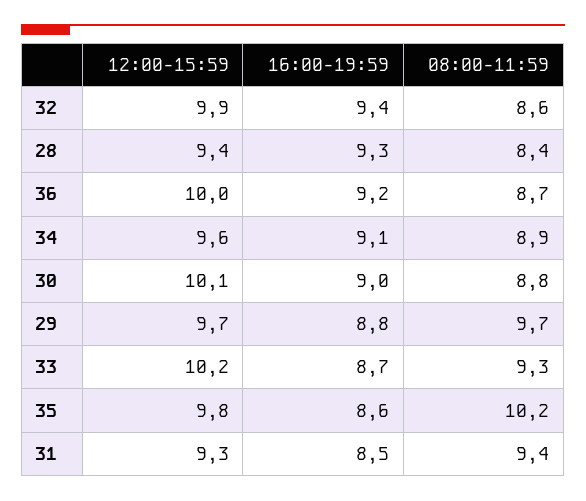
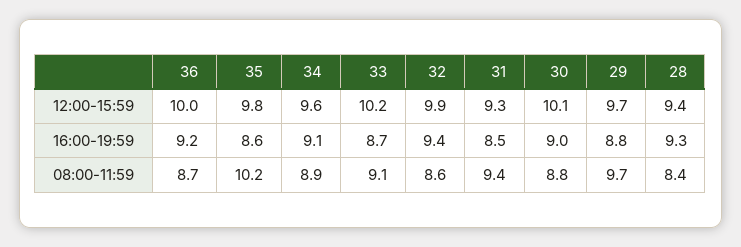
08:00-11:59, 33: 9.3 -> 9.1

